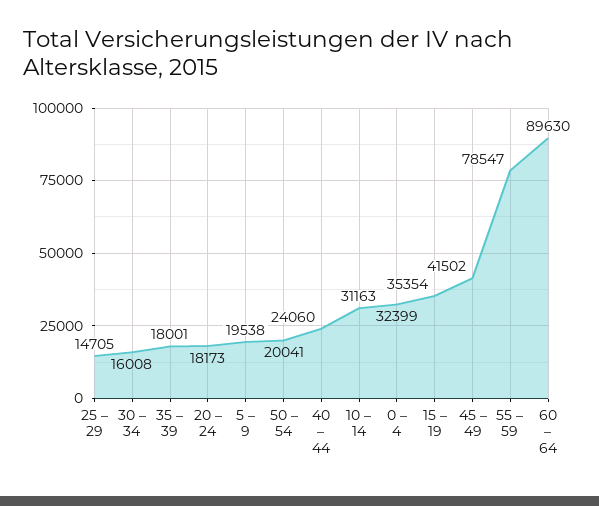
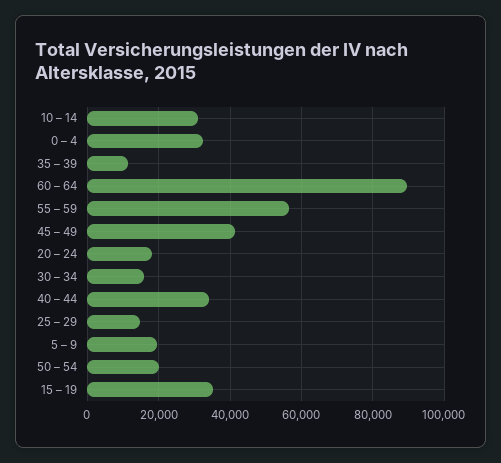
35 – 39: 18001 -> 12000
40 – 44: 24060 -> 34000
55 – 59: 78547 -> 56000

